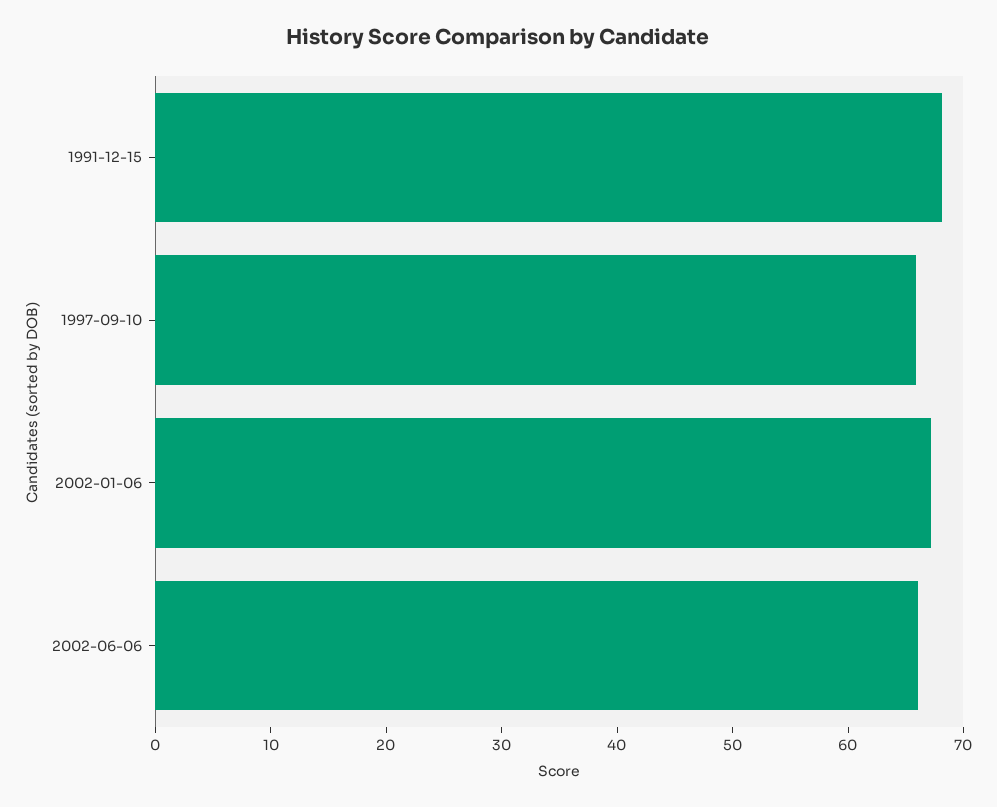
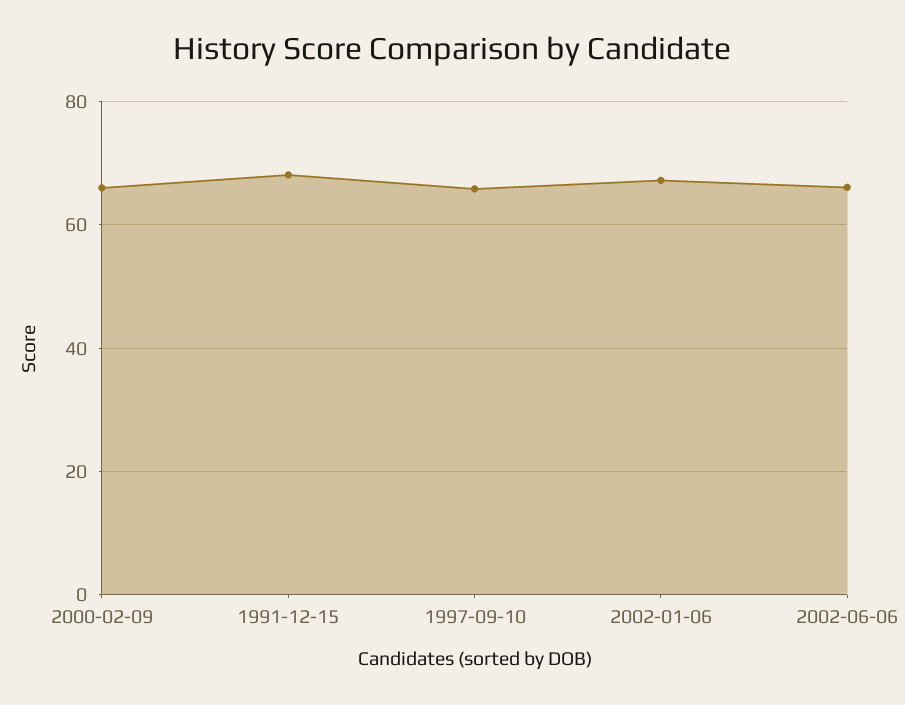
2000-02-09: none -> 66

